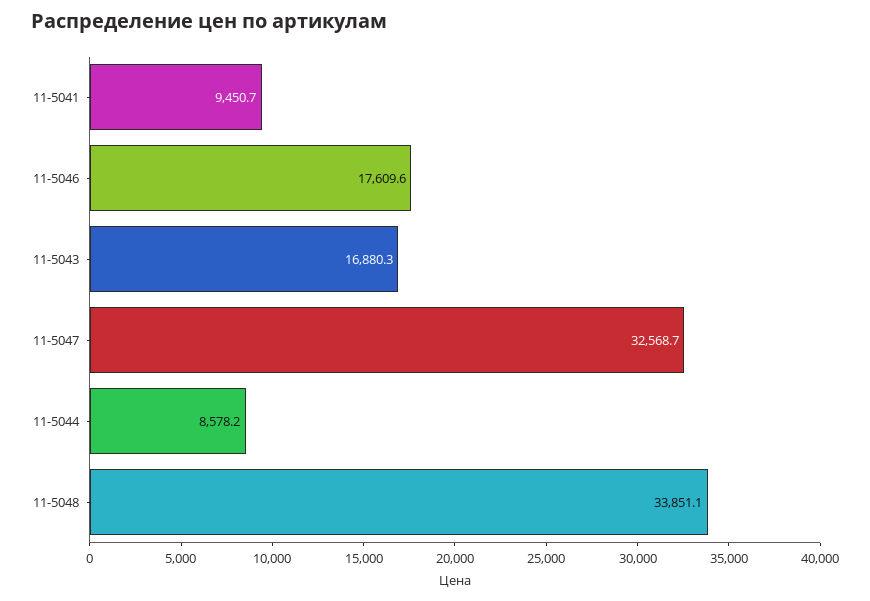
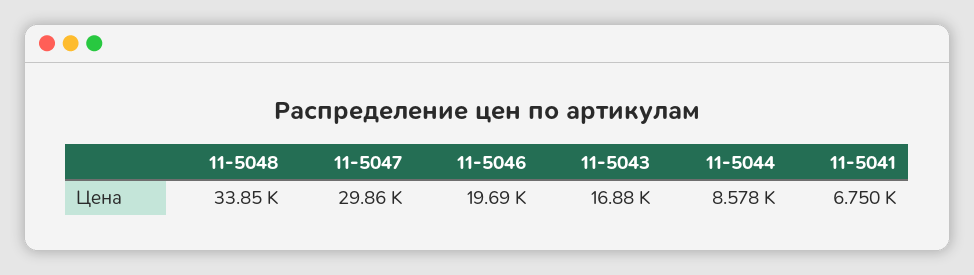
11-5041: 9450.7 -> 6750
11-5046: 17609.6 -> 19690
11-5047: 32568.7 -> 29860

